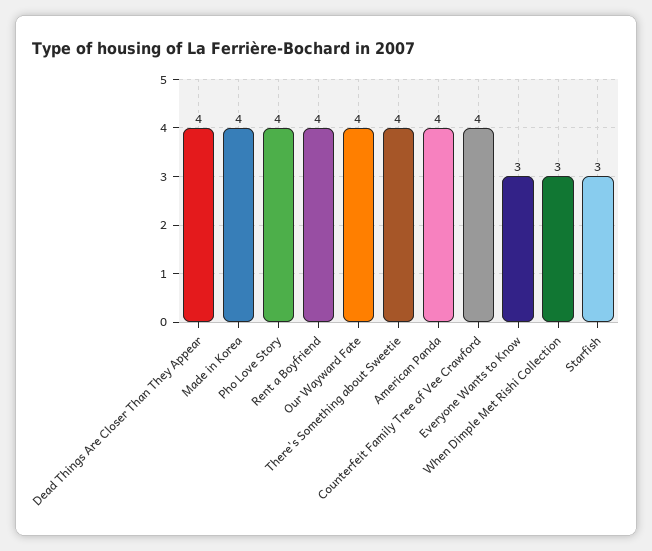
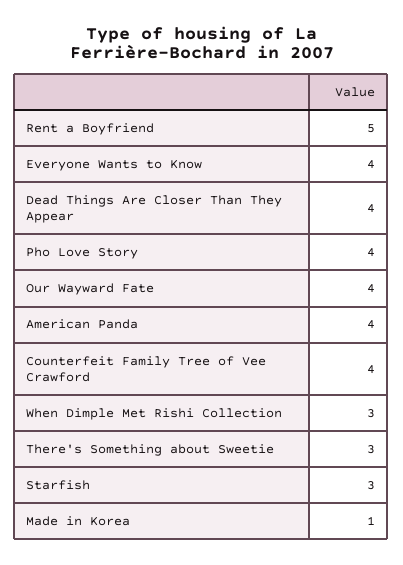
Made in Korea: 4 -> 1
Rent a Boyfriend: 4 -> 5
There's Something about Sweetie: 4 -> 3
Everyone Wants to Know: 3 -> 4

